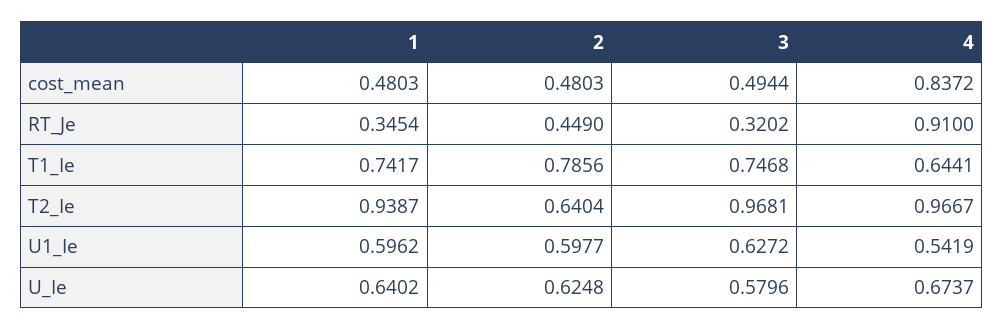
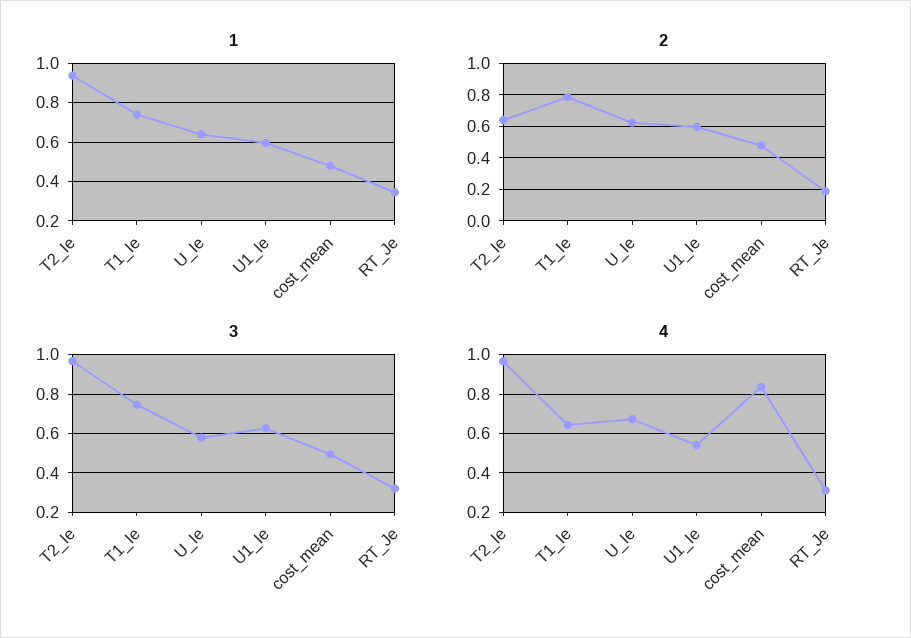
2, RT_Je: 0.449 -> 0.2
4, RT_Je: 0.91 -> 0.3

